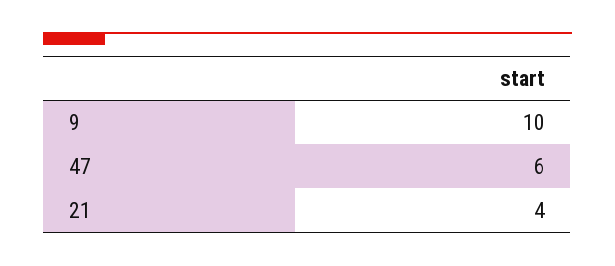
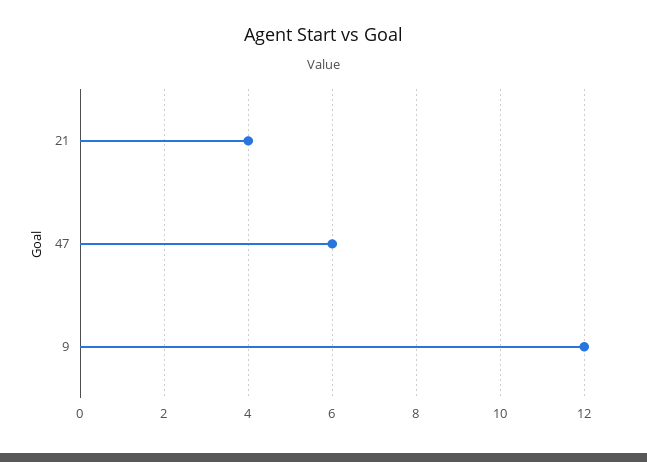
9: 10 -> 12

